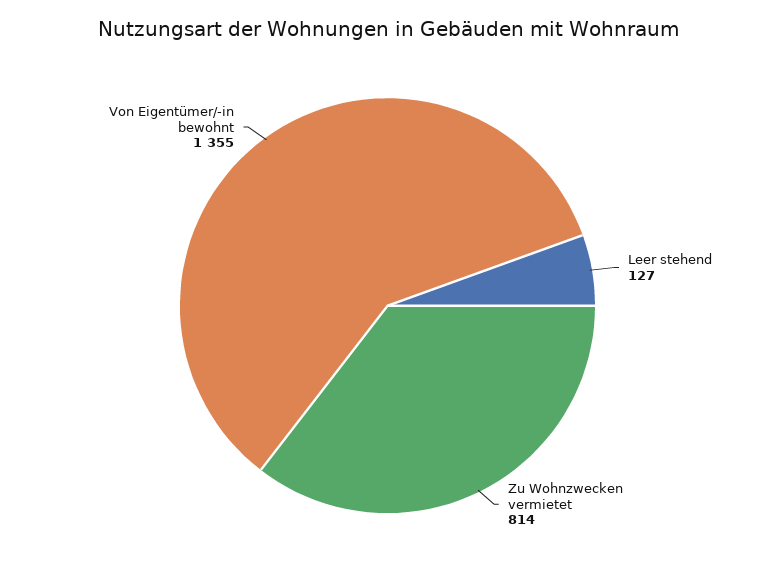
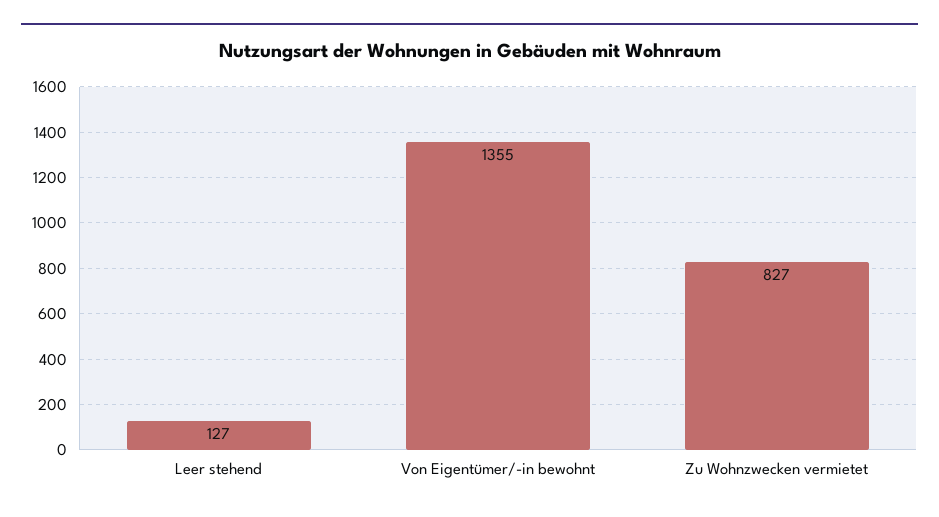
Zu Wohnzwecken vermietet: 814 -> 827

